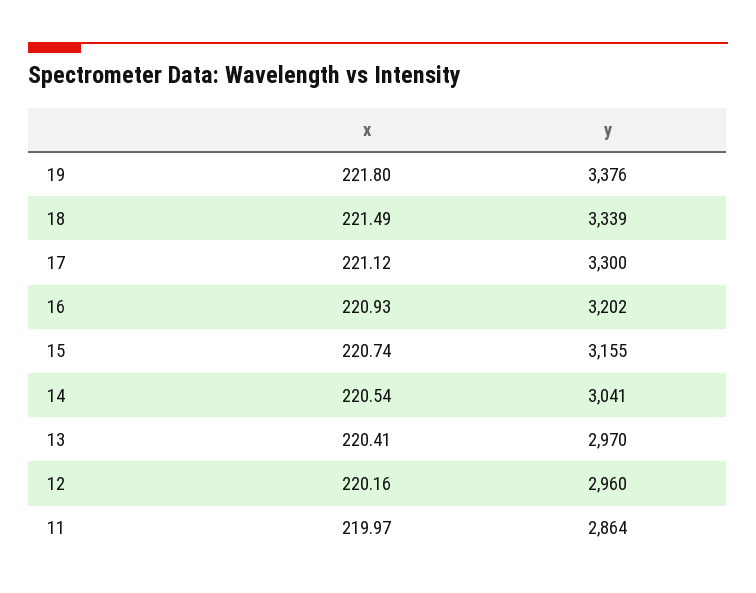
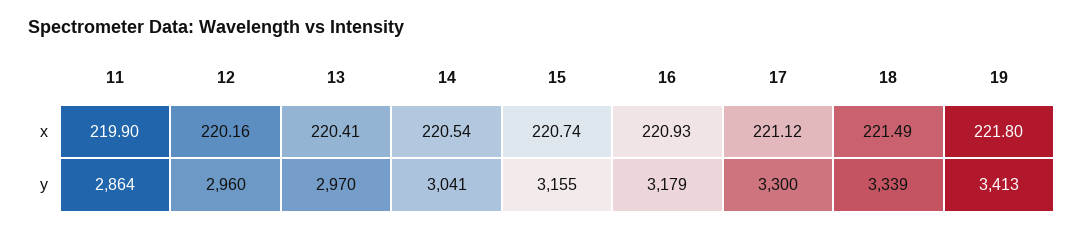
y, 19: 3376 -> 3413
y, 16: 3202 -> 3179
x, 11: 219.97 -> 219.9

